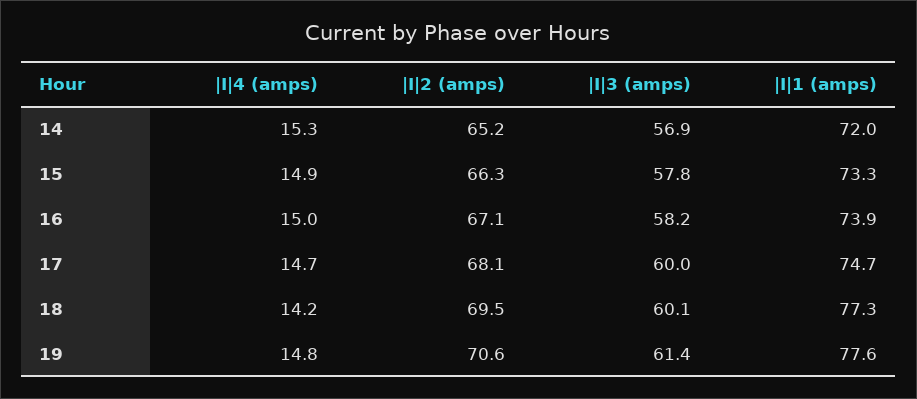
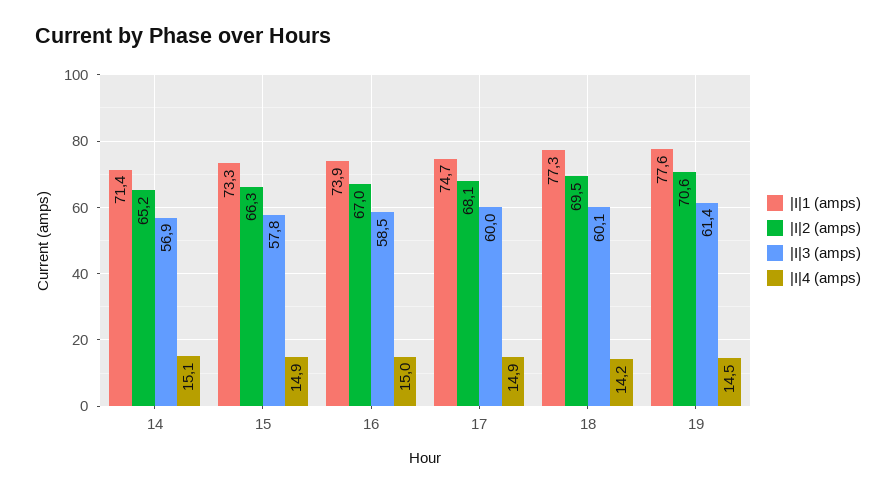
|I|4 (amps), 14: 15.3 -> 15.1
|I|1 (amps), 14: 72 -> 71.4
|I|2 (amps), 16: 67.1 -> 67
|I|3 (amps), 16: 58.2 -> 58.5
|I|4 (amps), 17: 14.7 -> 14.9
|I|4 (amps), 19: 14.8 -> 14.5

